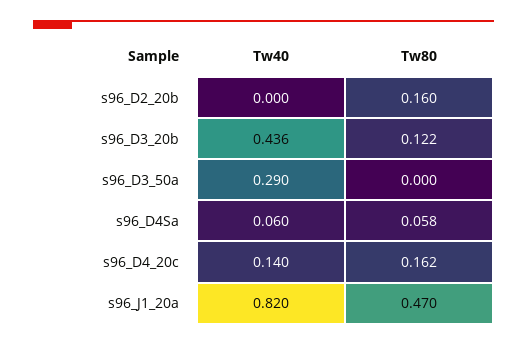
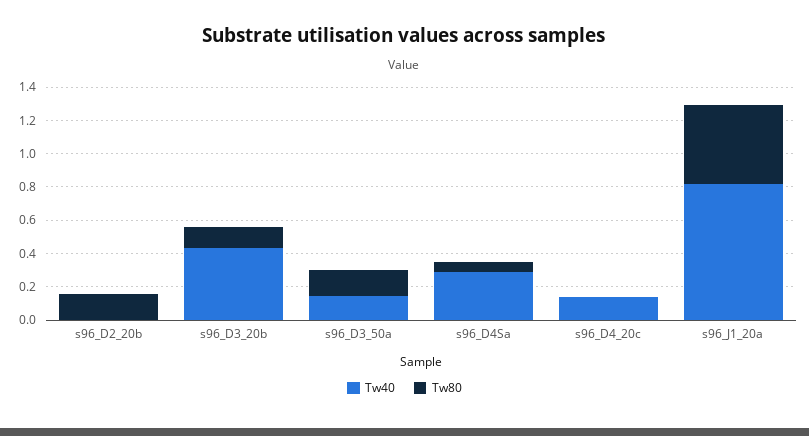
Tw40, s96_D3_50a: 0.29 -> 0.15
Tw80, s96_D3_50a: 0 -> 0.15
Tw40, s96_D4Sa: 0.06 -> 0.3
Tw80, s96_D4_20c: 0.162 -> 0

